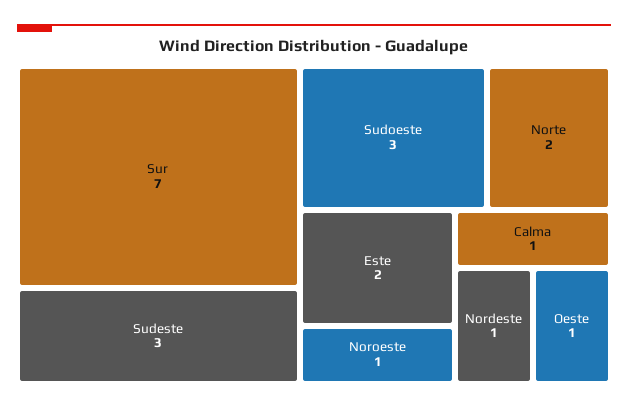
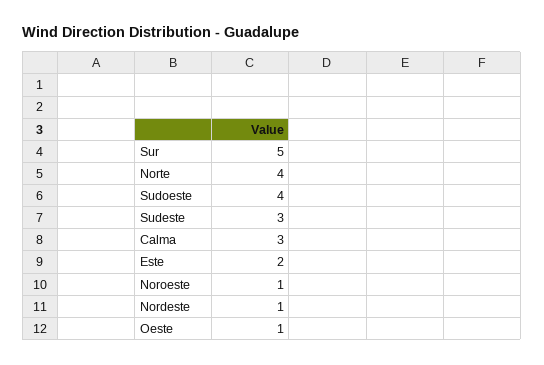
Sur: 7 -> 5
Sudoeste: 3 -> 4
Norte: 2 -> 4
Calma: 1 -> 3

